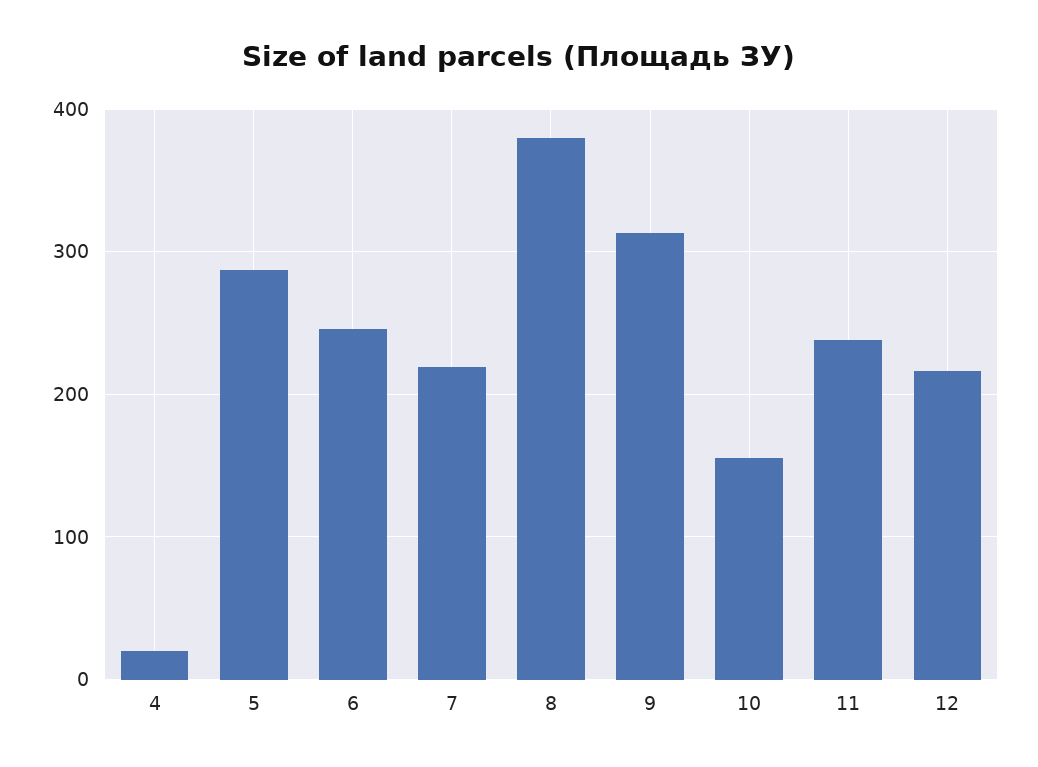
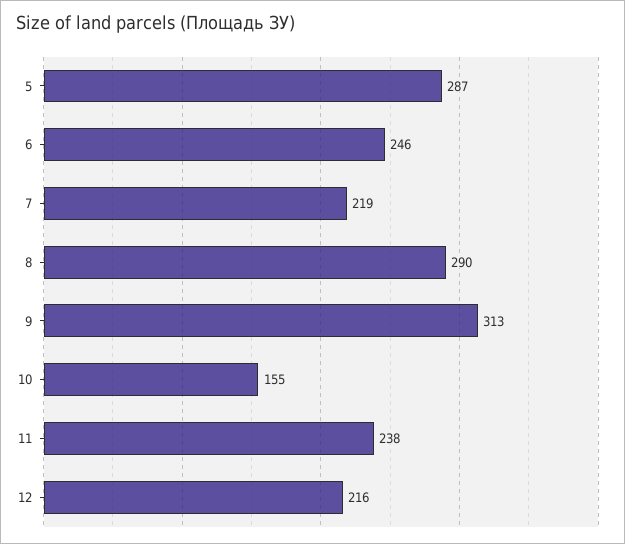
4: 20 -> none
8: 380 -> 290

